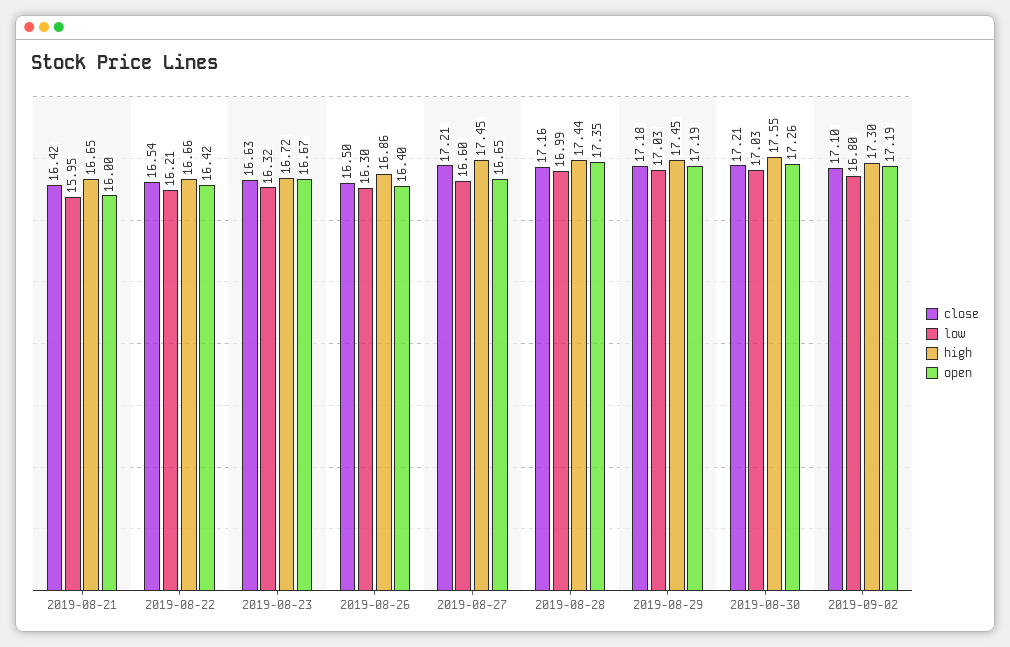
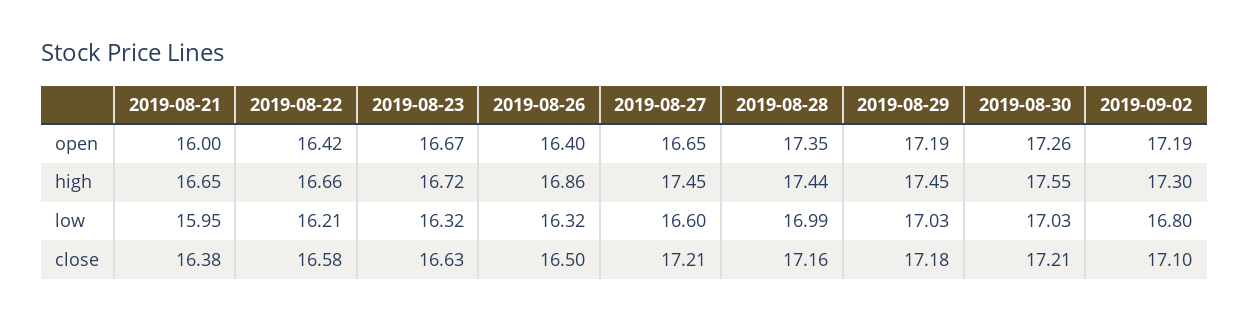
close, 2019-08-21: 16.42 -> 16.38
close, 2019-08-22: 16.54 -> 16.58
low, 2019-08-26: 16.3 -> 16.32

